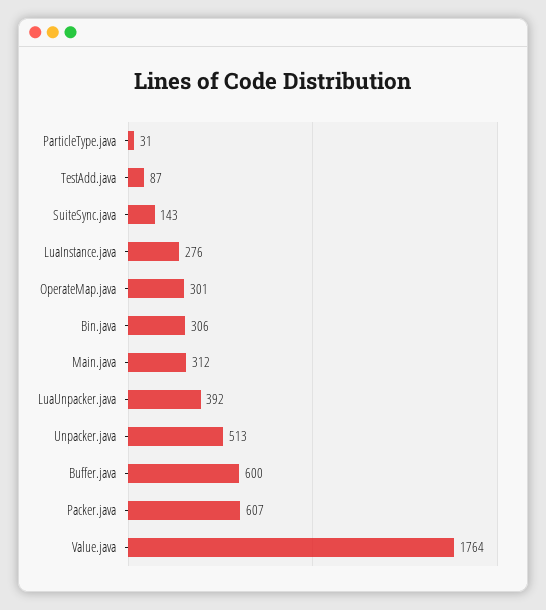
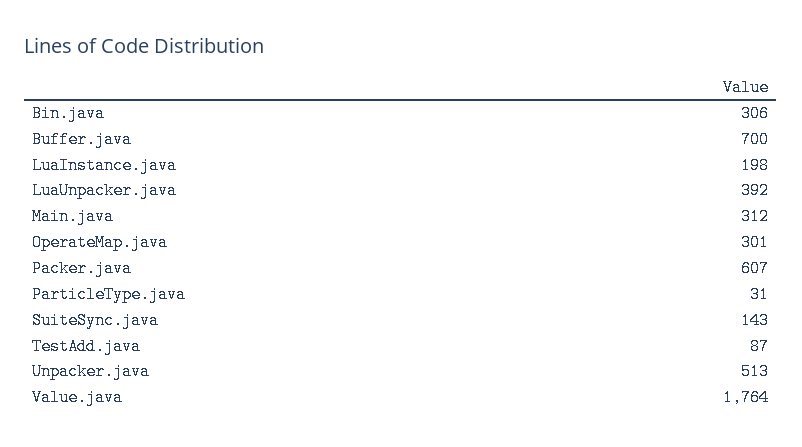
LuaInstance.java: 276 -> 198
Buffer.java: 600 -> 700

